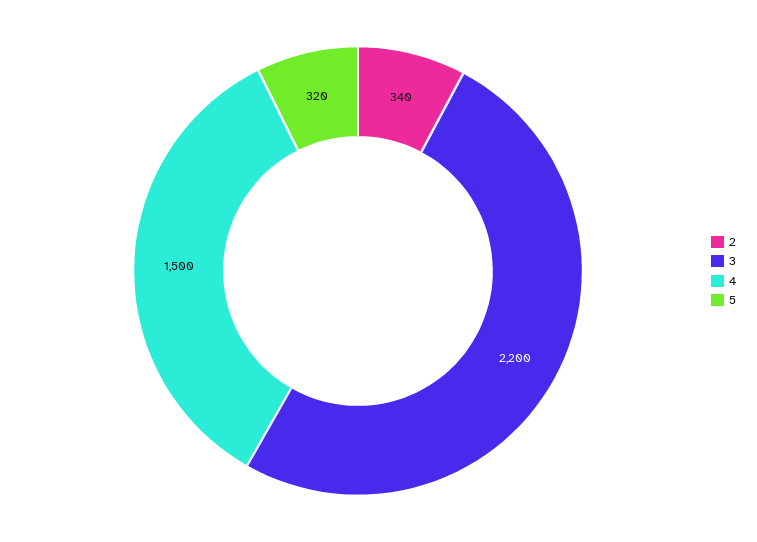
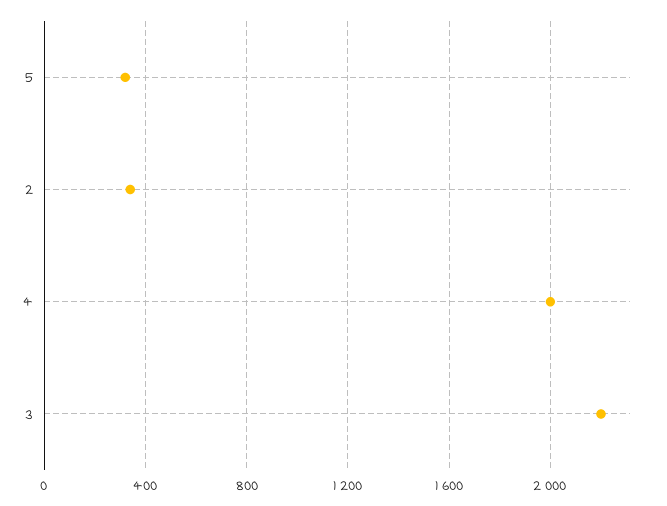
4: 1500 -> 2000

